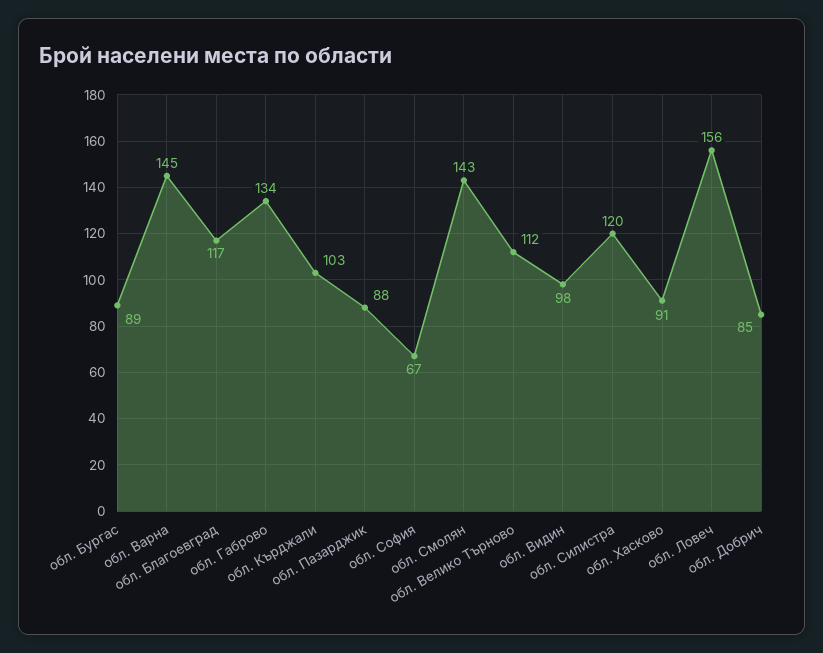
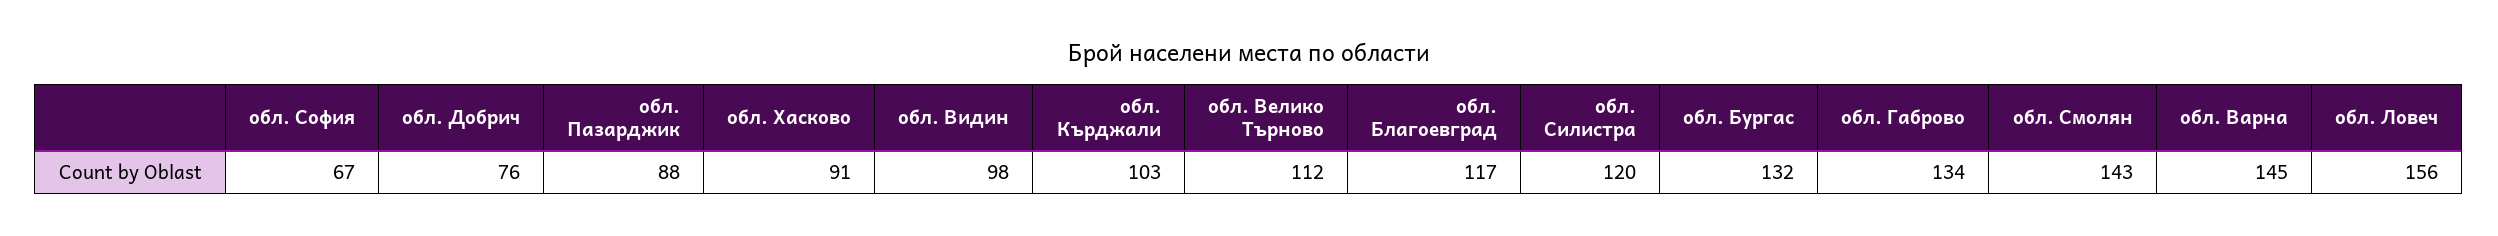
обл. Бургас: 89 -> 132
обл. Добрич: 85 -> 76

